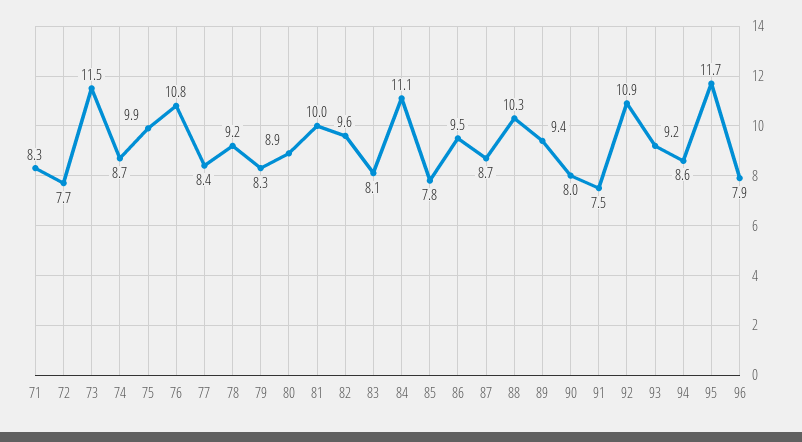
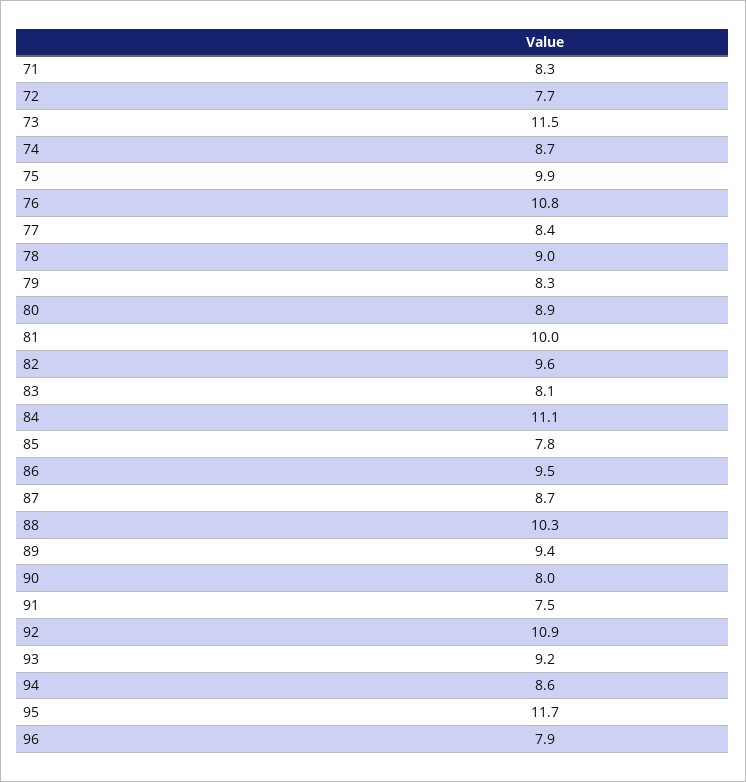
78: 9.2 -> 9

